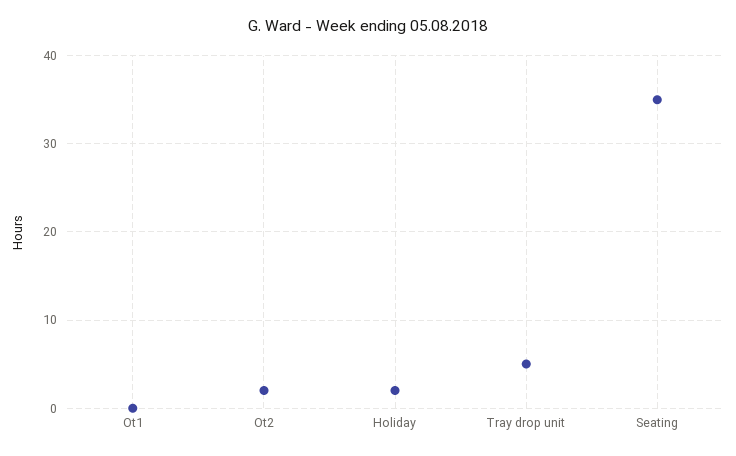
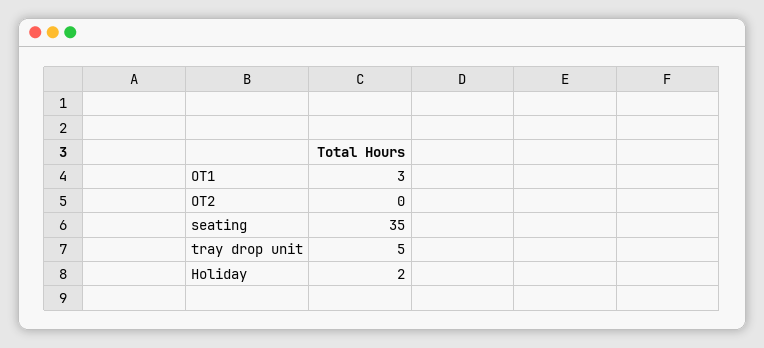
Ot1: 0 -> 3
Ot2: 2 -> 0

